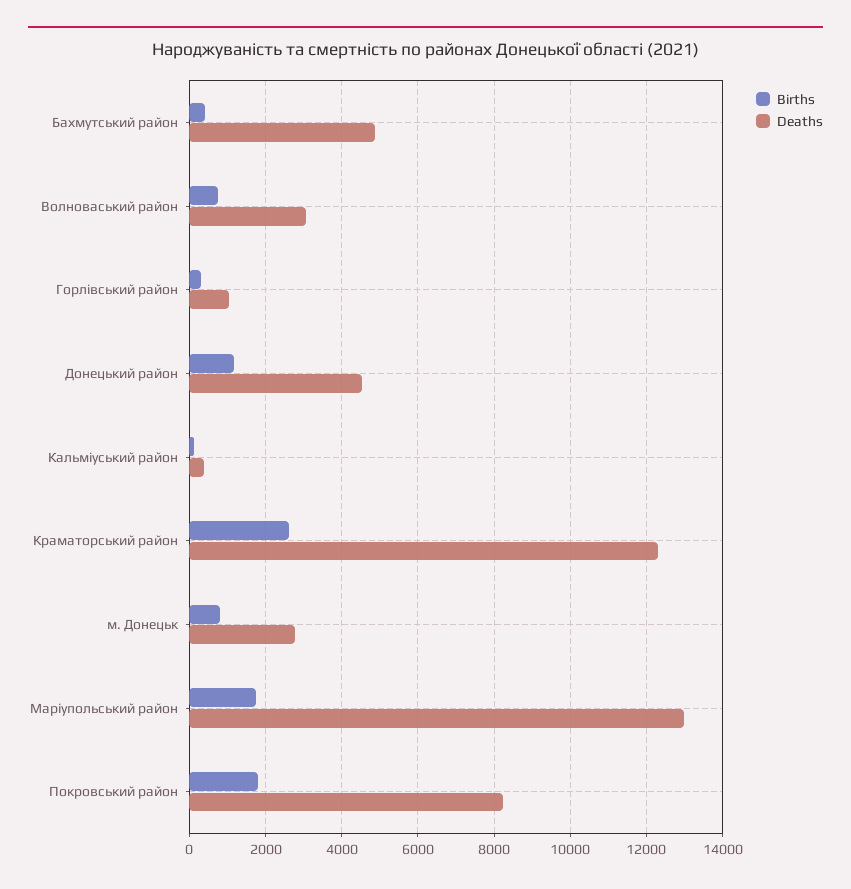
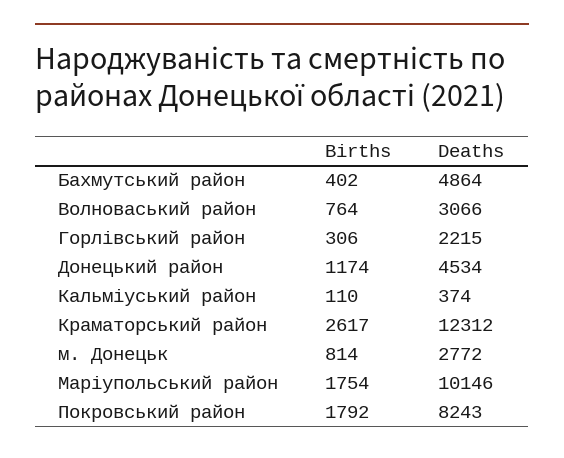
Deaths, Горлівський район: 1000 -> 2215
Deaths, Маріупольський район: 13000 -> 10146

